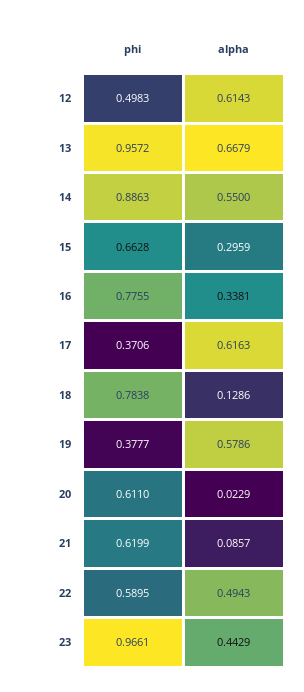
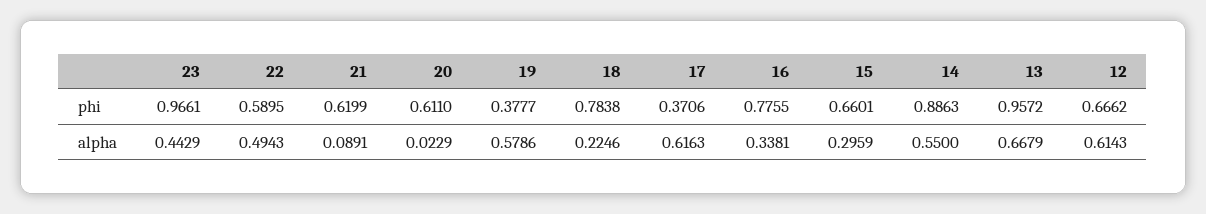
phi, 12: 0.4983 -> 0.6662
phi, 15: 0.6628 -> 0.6601
alpha, 18: 0.1286 -> 0.2246
alpha, 21: 0.0857 -> 0.0891

